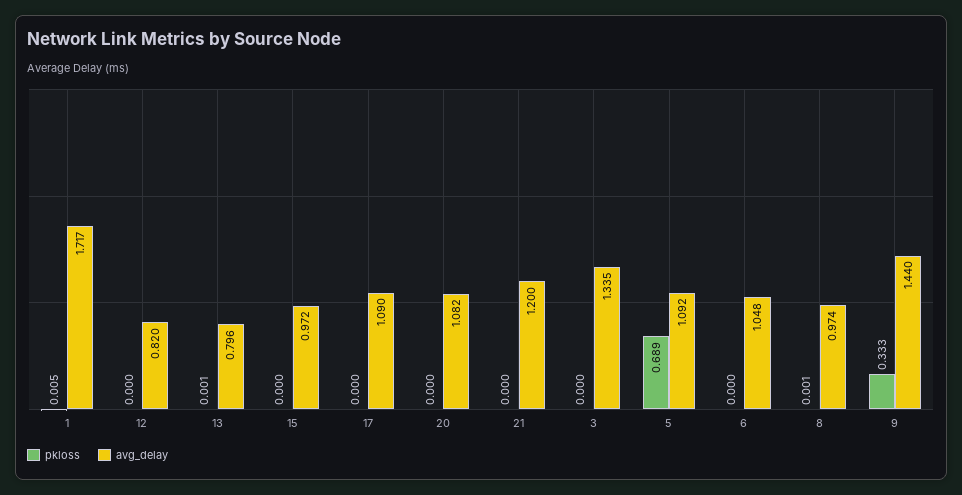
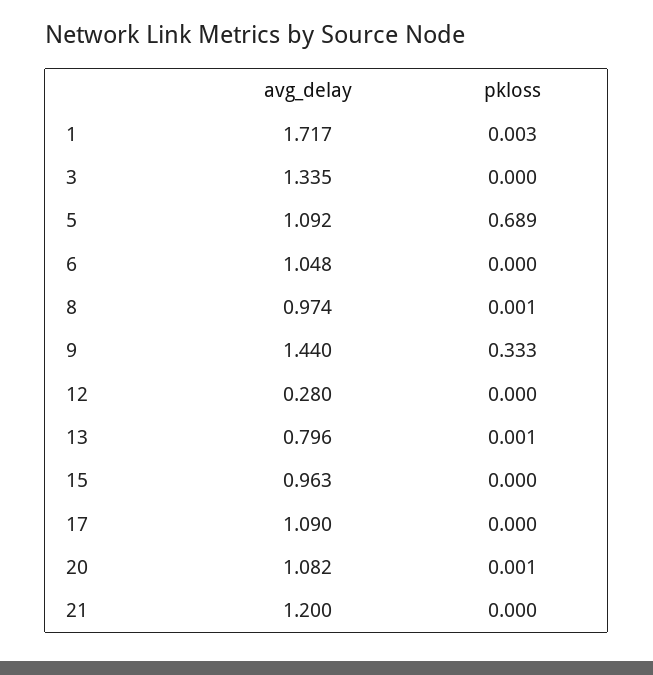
pkloss, 1: 0.005 -> 0.003
avg_delay, 12: 0.82 -> 0.28
avg_delay, 15: 0.972 -> 0.963
pkloss, 20: 0 -> 0.001

